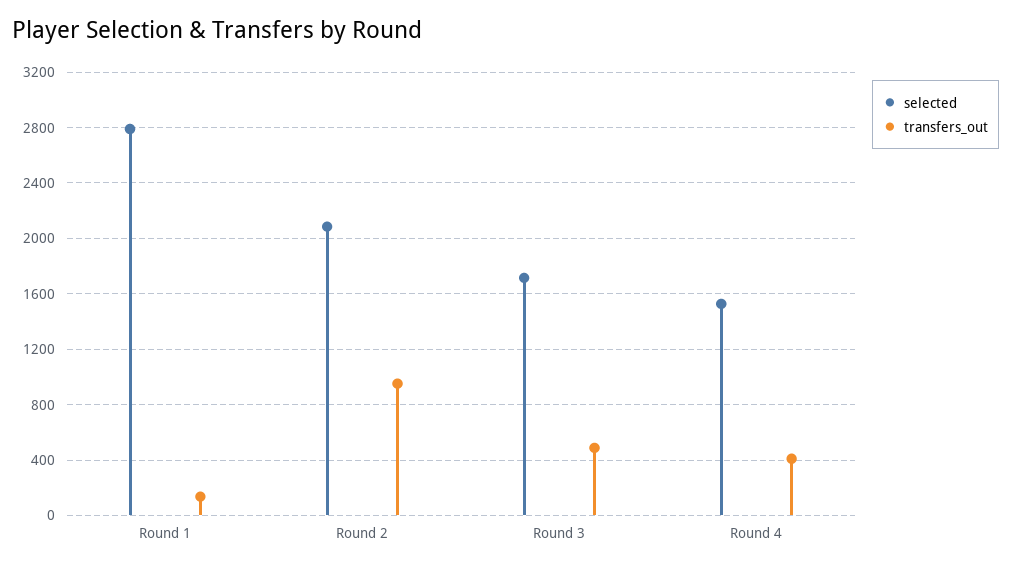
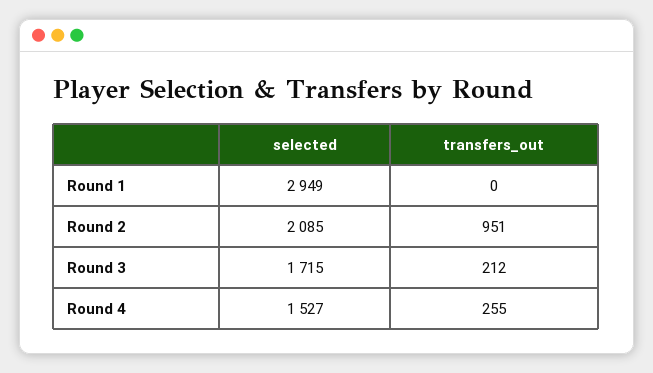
selected, Round 1: 2800 -> 2949
transfers_out, Round 1: 150 -> 0
transfers_out, Round 3: 500 -> 212
transfers_out, Round 4: 400 -> 255

